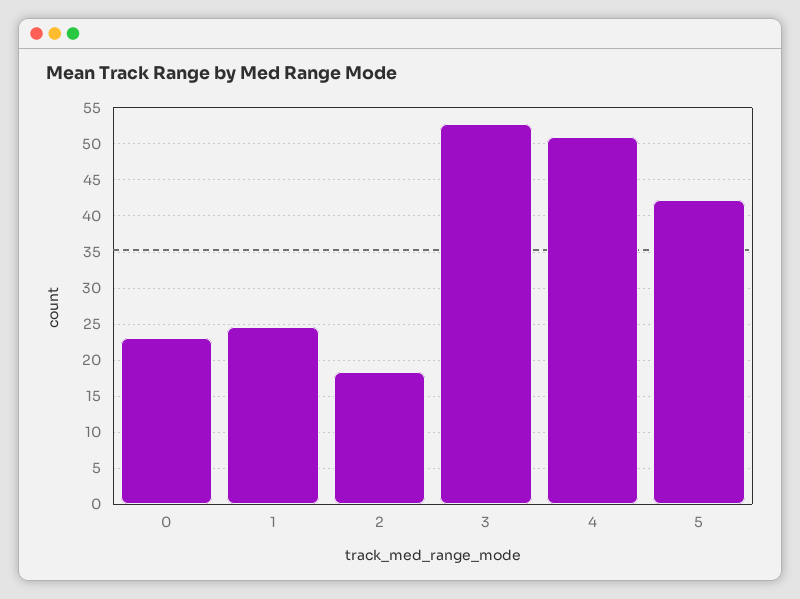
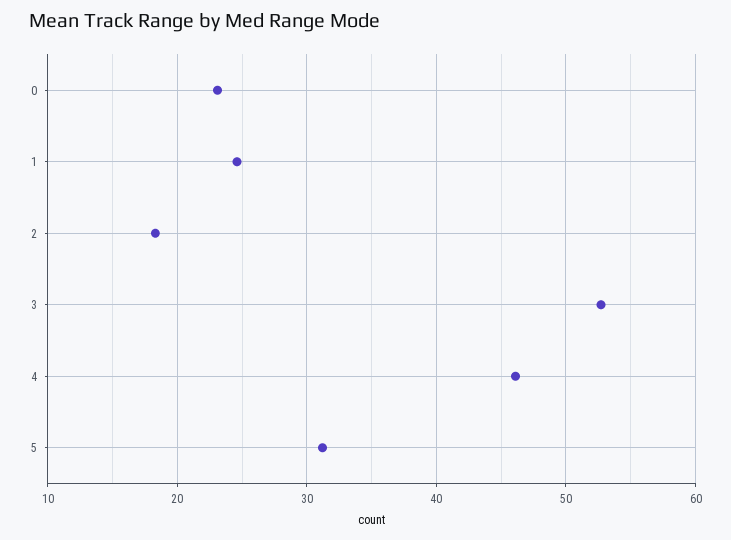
4: 51 -> 46
5: 42 -> 31

